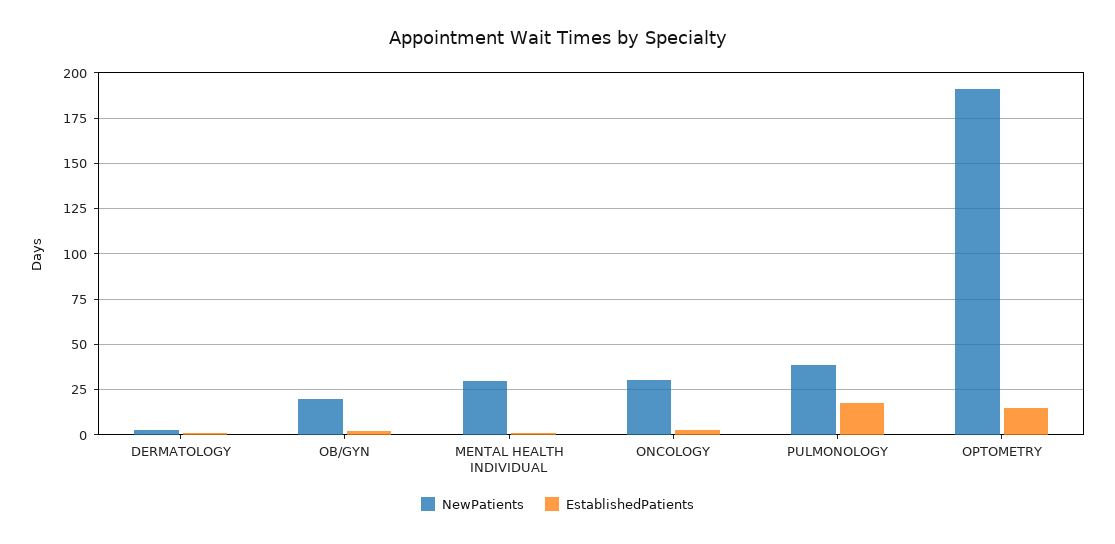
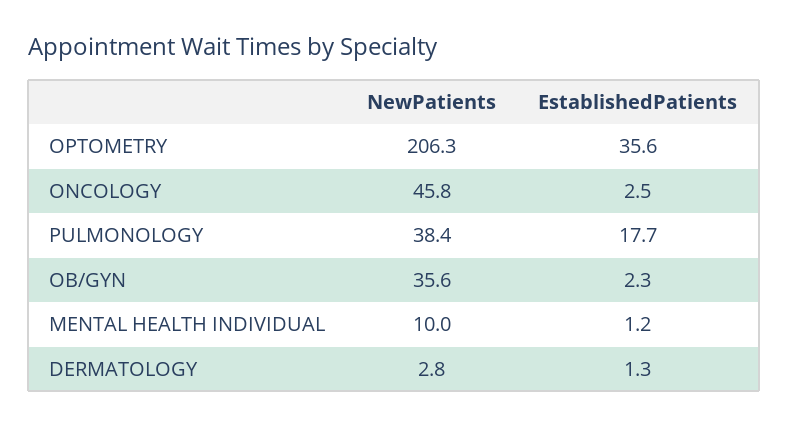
NewPatients, OB/GYN: 20 -> 35.6
NewPatients, MENTAL HEALTH INDIVIDUAL: 30 -> 10
NewPatients, ONCOLOGY: 30 -> 45.8
NewPatients, OPTOMETRY: 190 -> 206.3
EstablishedPatients, OPTOMETRY: 15 -> 35.6

